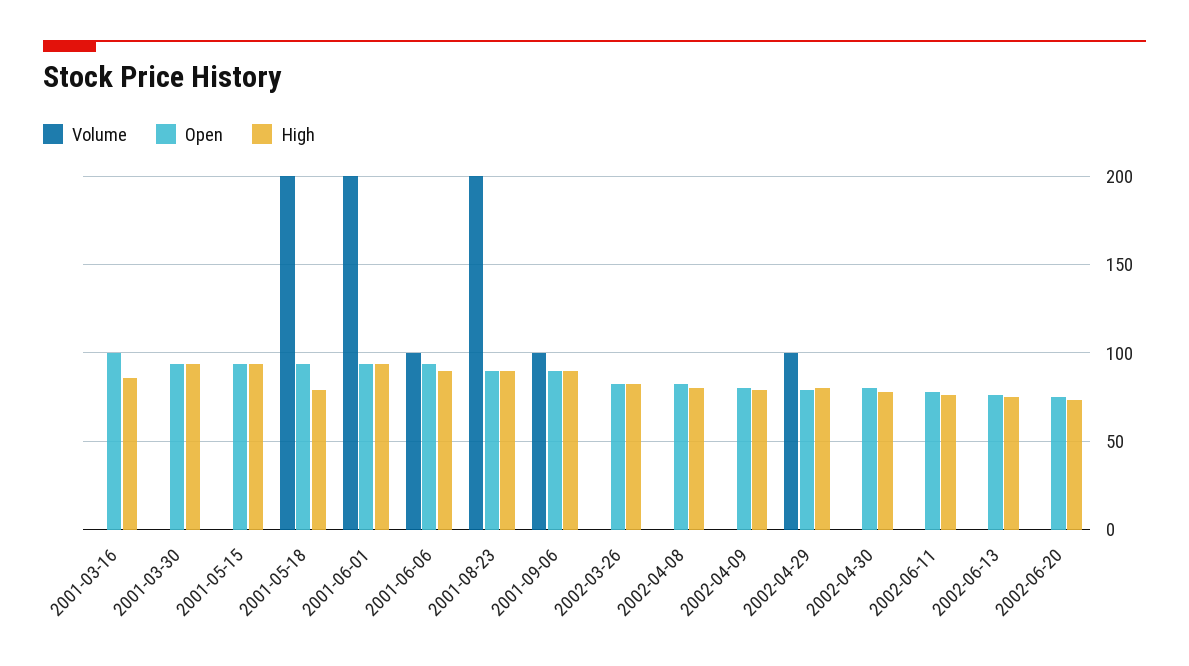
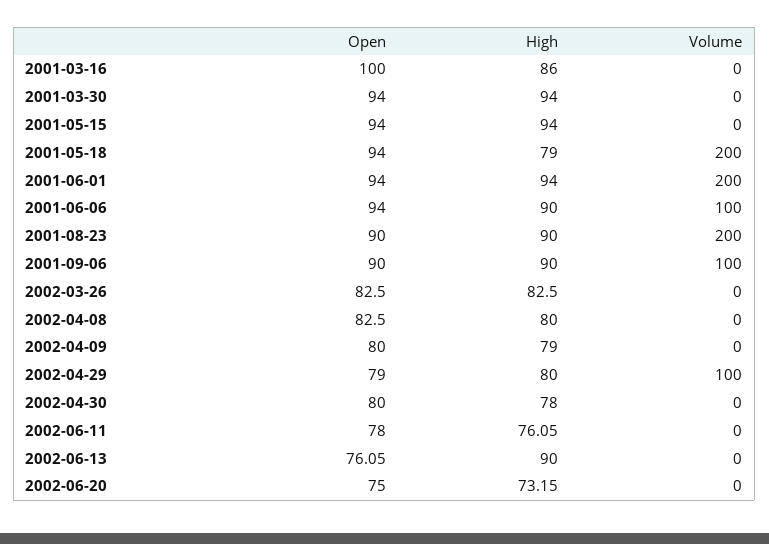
High, 2002-06-13: 75 -> 90

